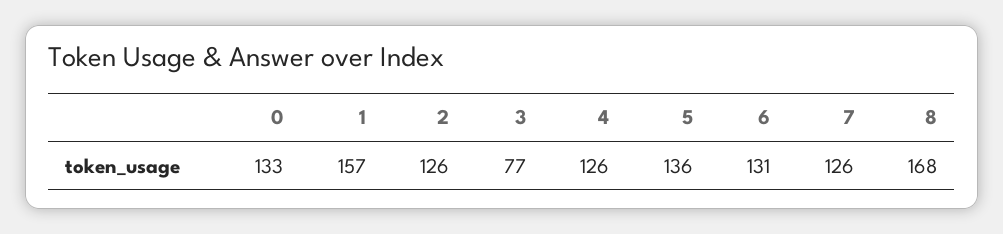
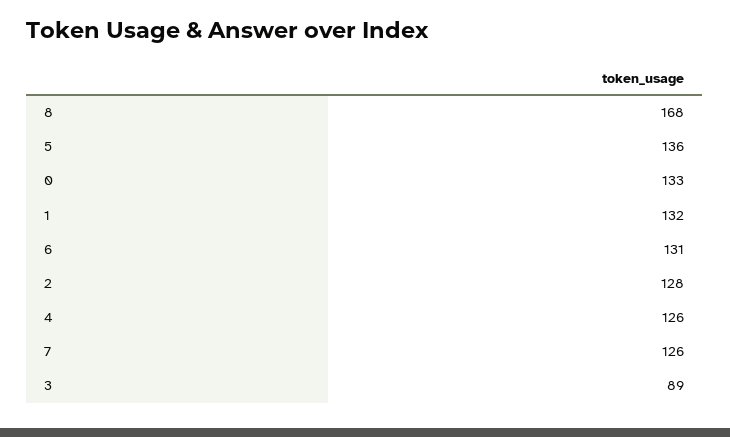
1: 157 -> 132
2: 126 -> 128
3: 77 -> 89

